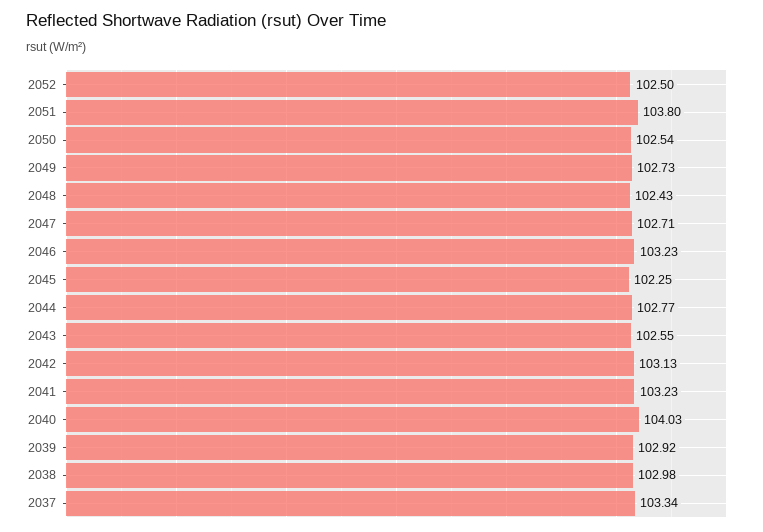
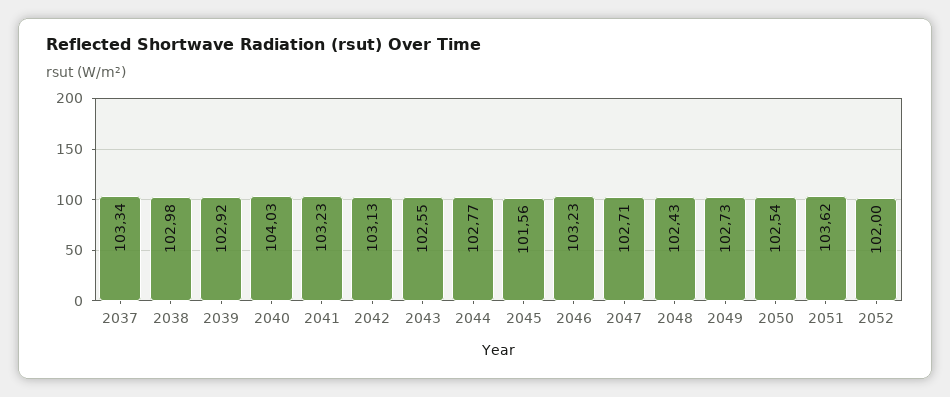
2052: 102.5 -> 102
2051: 103.8 -> 103.62
2045: 102.25 -> 101.56

